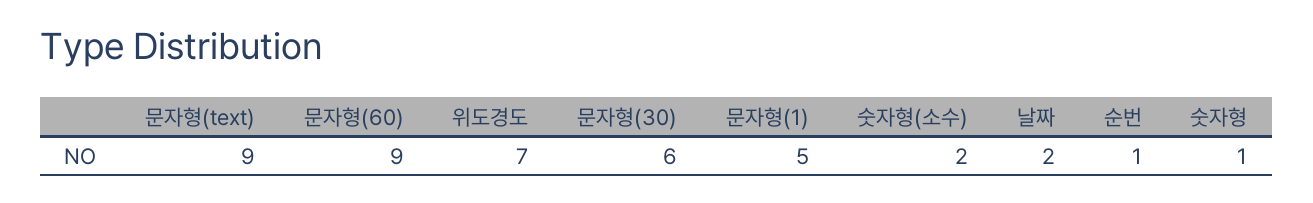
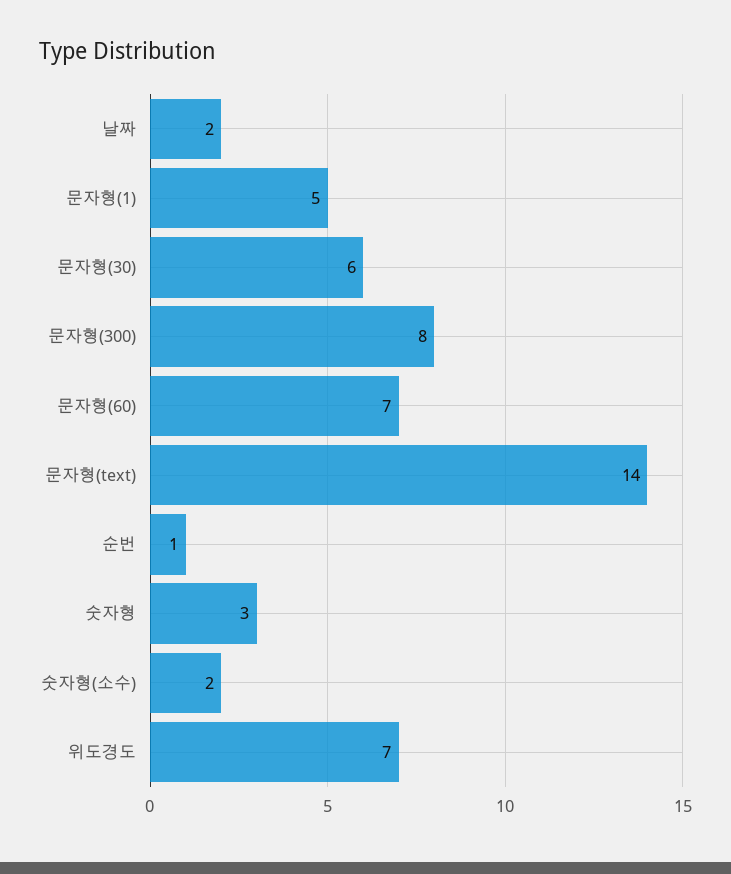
문자형(text): 9 -> 14
문자형(60): 9 -> 7
숫자형: 1 -> 3
문자형(300): none -> 8

